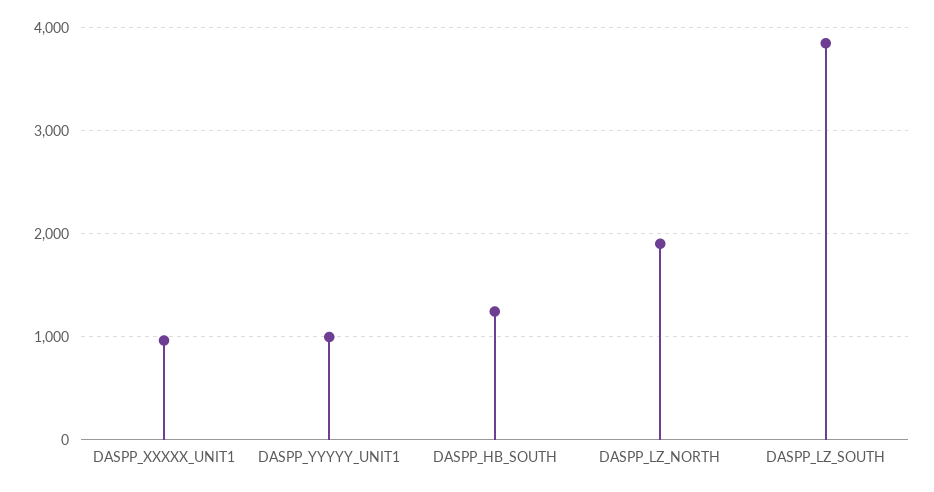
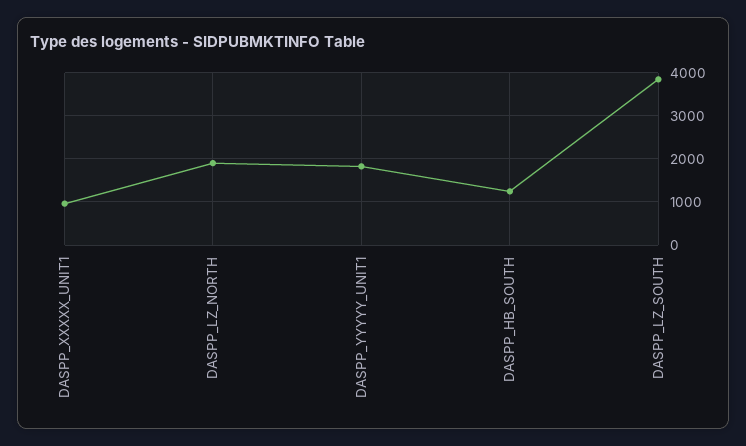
DASPP_YYYYY_UNIT1: 1000 -> 1800

